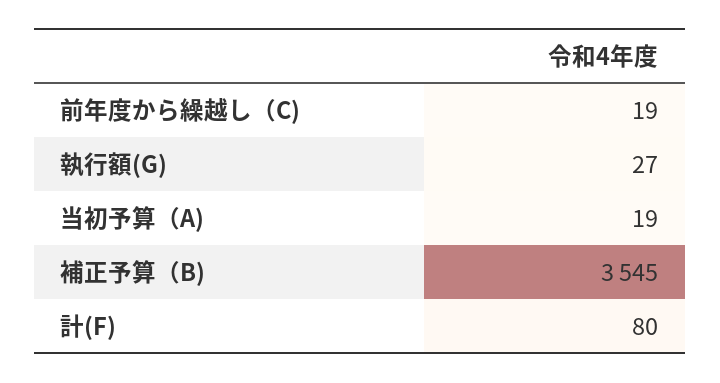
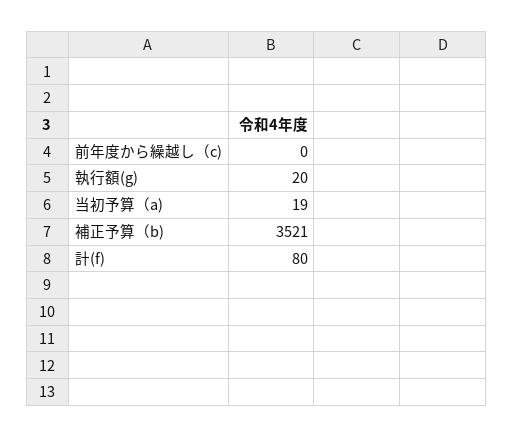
前年度から繰越し（C): 19 -> 0
執行額(G): 27 -> 20
補正予算（B): 3545 -> 3521

